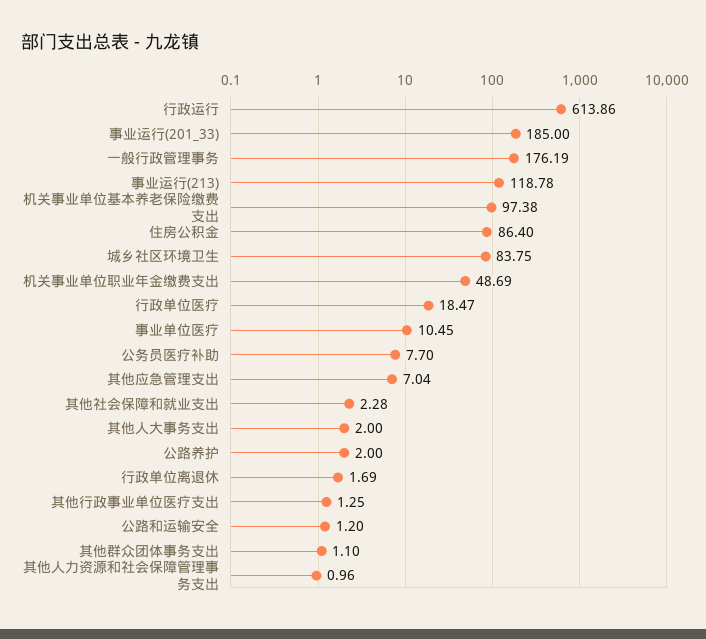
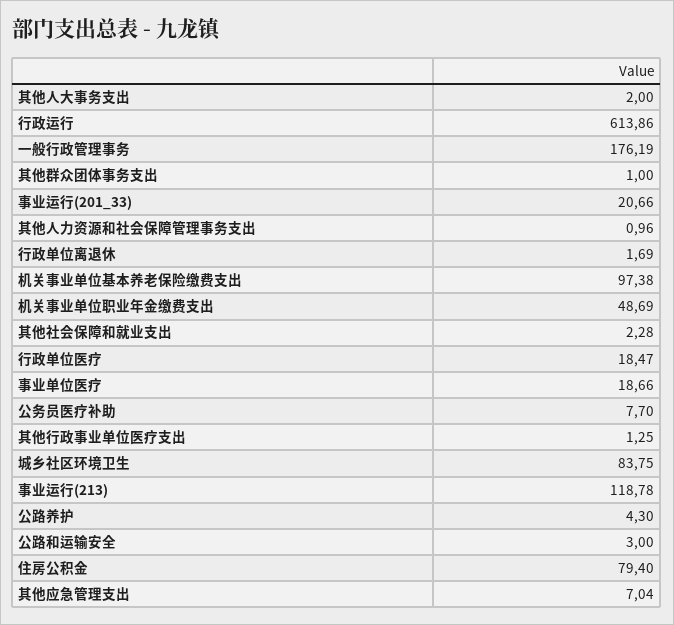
事业运行(201_33): 185 -> 20.66
住房公积金: 86.4 -> 79.4
事业单位医疗: 10.45 -> 18.66
公路养护: 2 -> 4.3
公路和运输安全: 1.2 -> 3
其他群众团体事务支出: 1.1 -> 1

